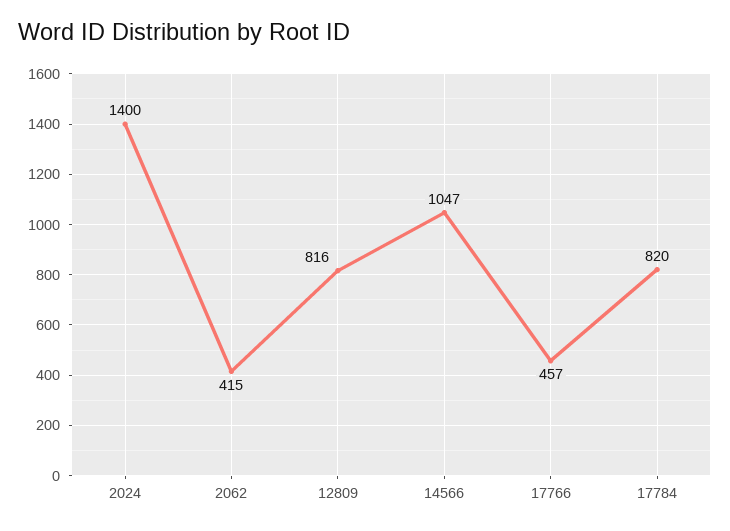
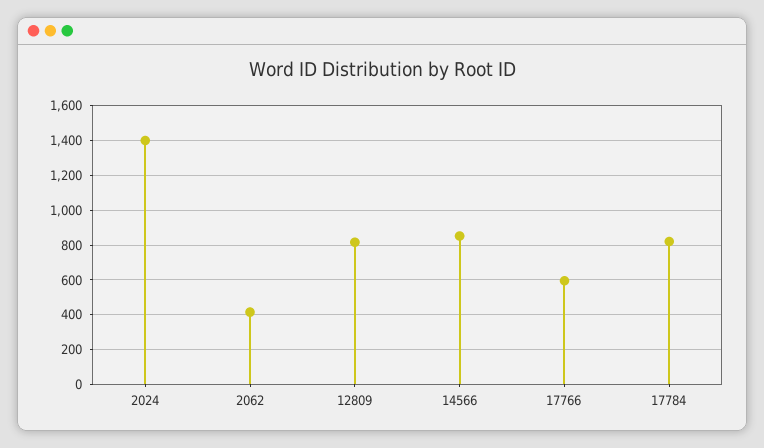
14566: 1047 -> 850
17766: 457 -> 600

